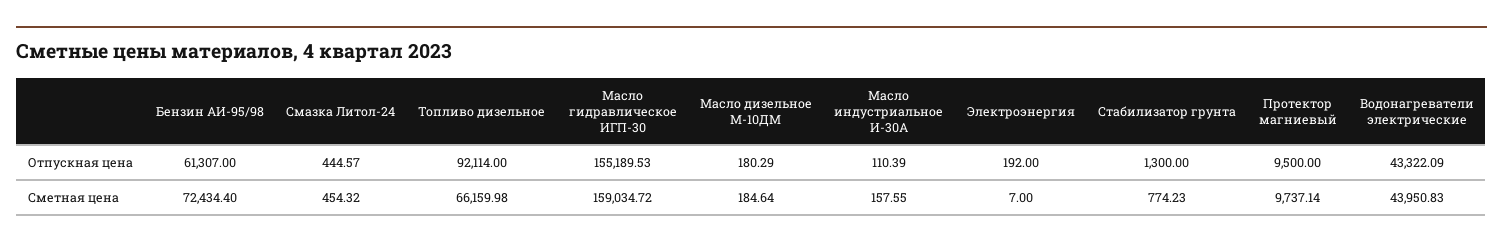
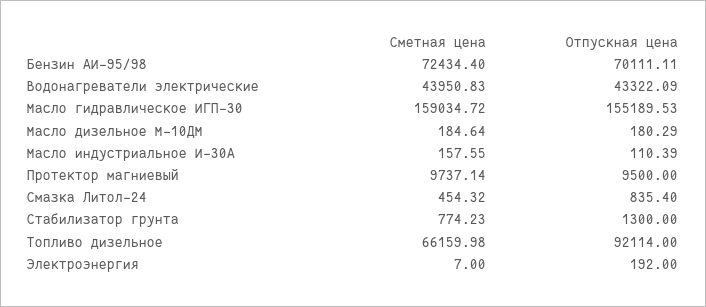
Бензин АИ-95/98, Отпускная цена: 61307 -> 70111.11
Смазка Литол-24, Отпускная цена: 444.57 -> 835.4

